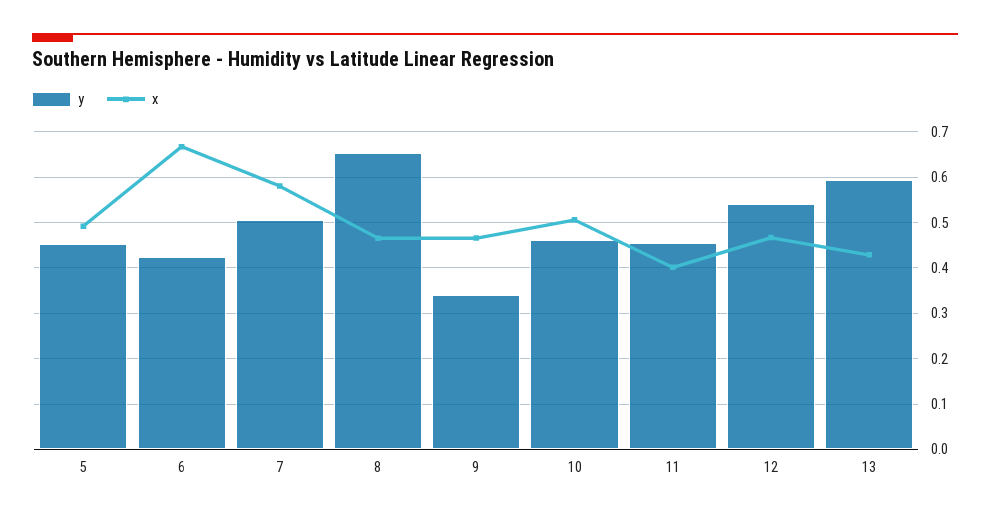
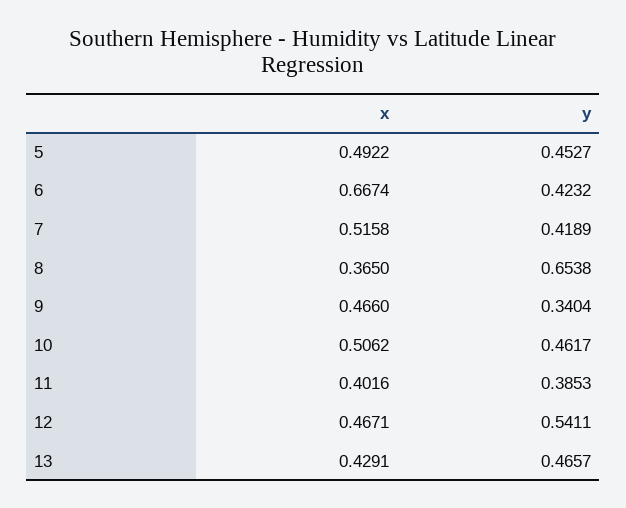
y, 7: 0.5 -> 0.4189
x, 7: 0.58 -> 0.5158
x, 8: 0.46 -> 0.365
y, 11: 0.46 -> 0.3853
y, 13: 0.6 -> 0.4657

